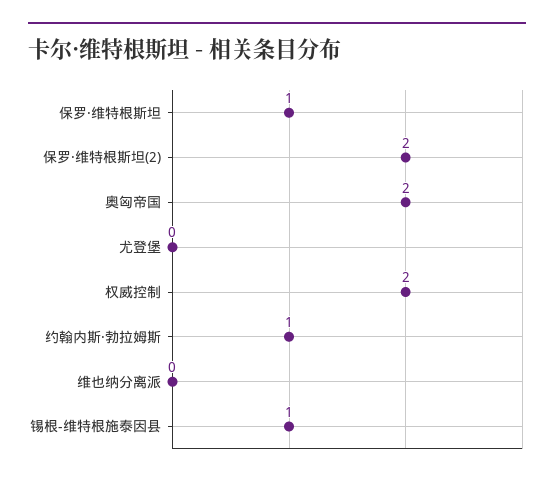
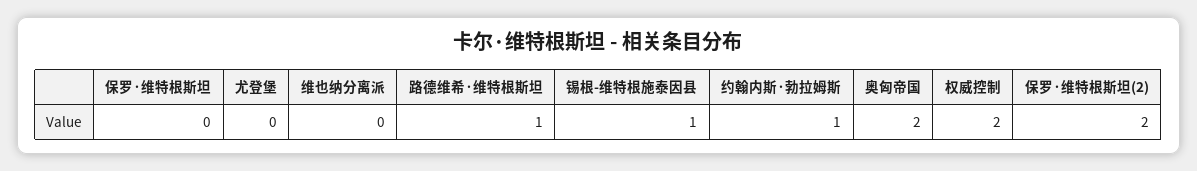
保罗·维特根斯坦: 1 -> 0
路德维希·维特根斯坦: none -> 1

